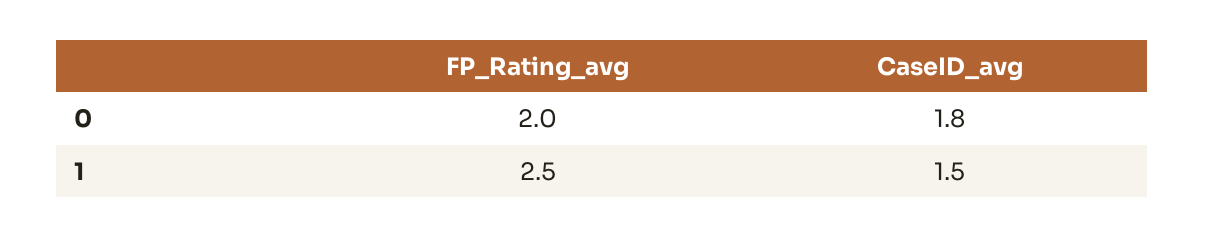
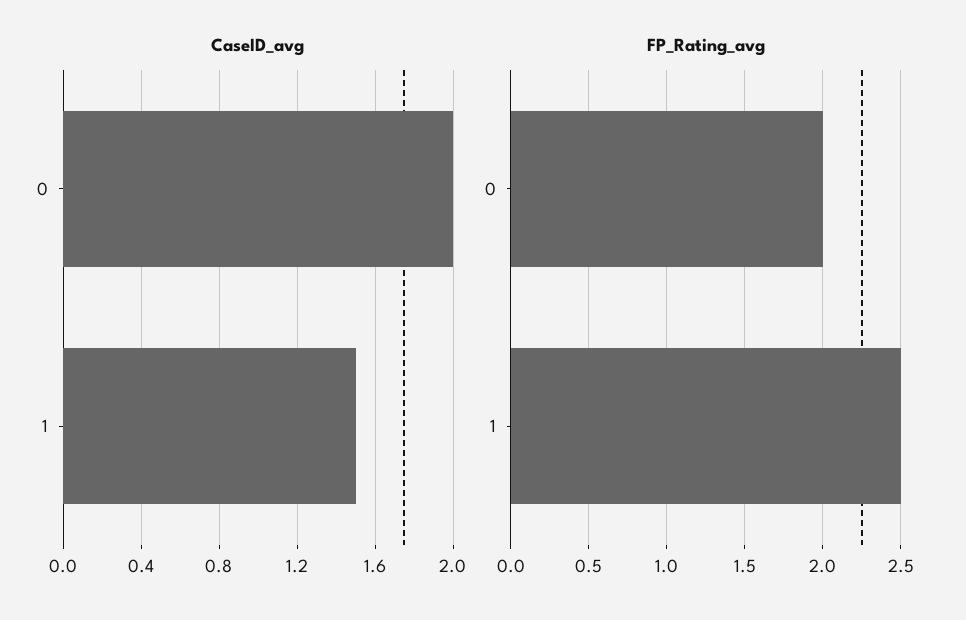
CaseID_avg, 0: 1.8 -> 2

